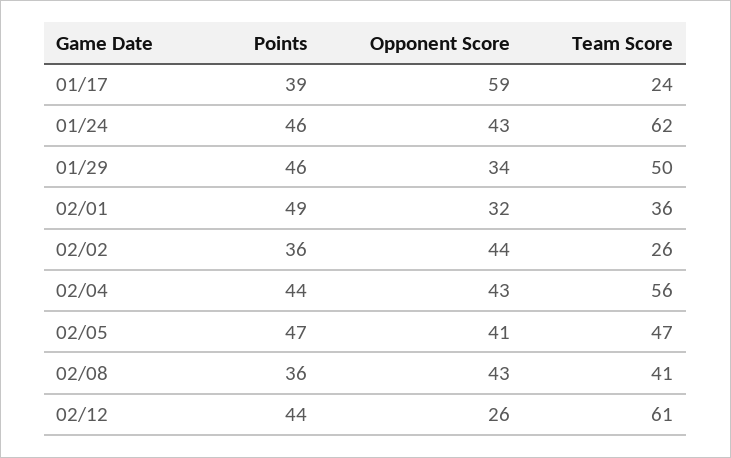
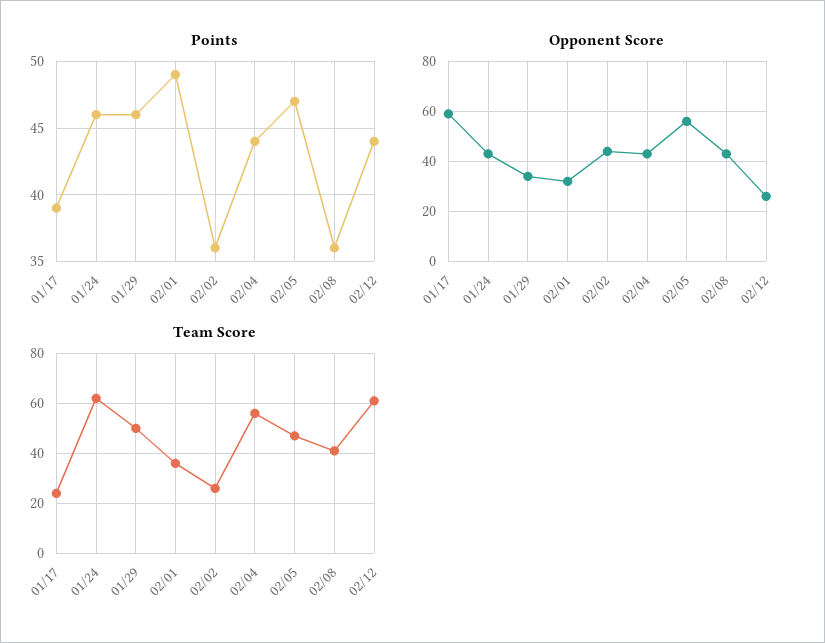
Opponent Score, 02/05: 41 -> 55

